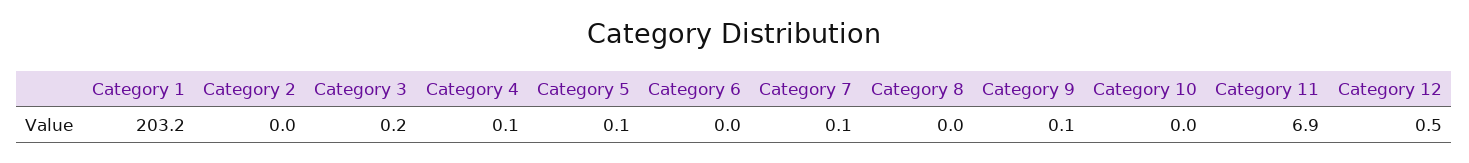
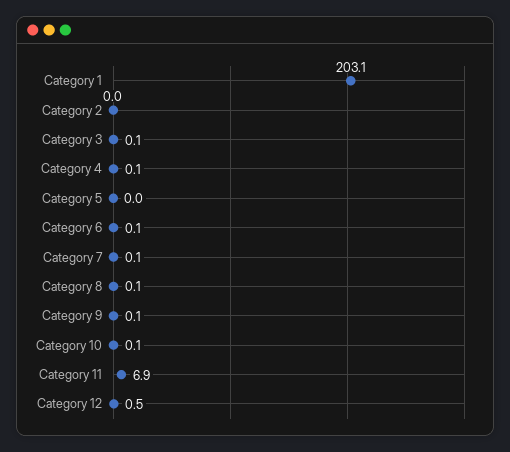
Category 1: 203.2 -> 203.1
Category 3: 0.2 -> 0.1
Category 5: 0.1 -> 0
Category 6: 0 -> 0.1
Category 8: 0 -> 0.1
Category 10: 0 -> 0.1

